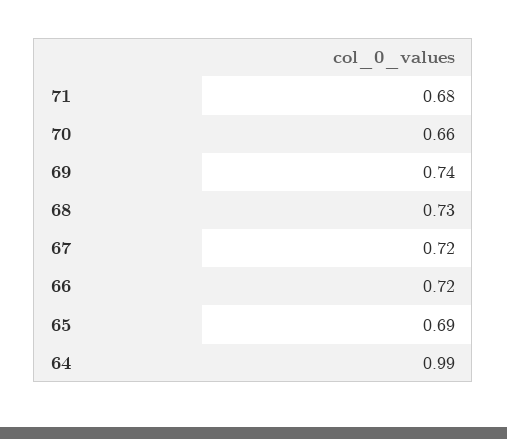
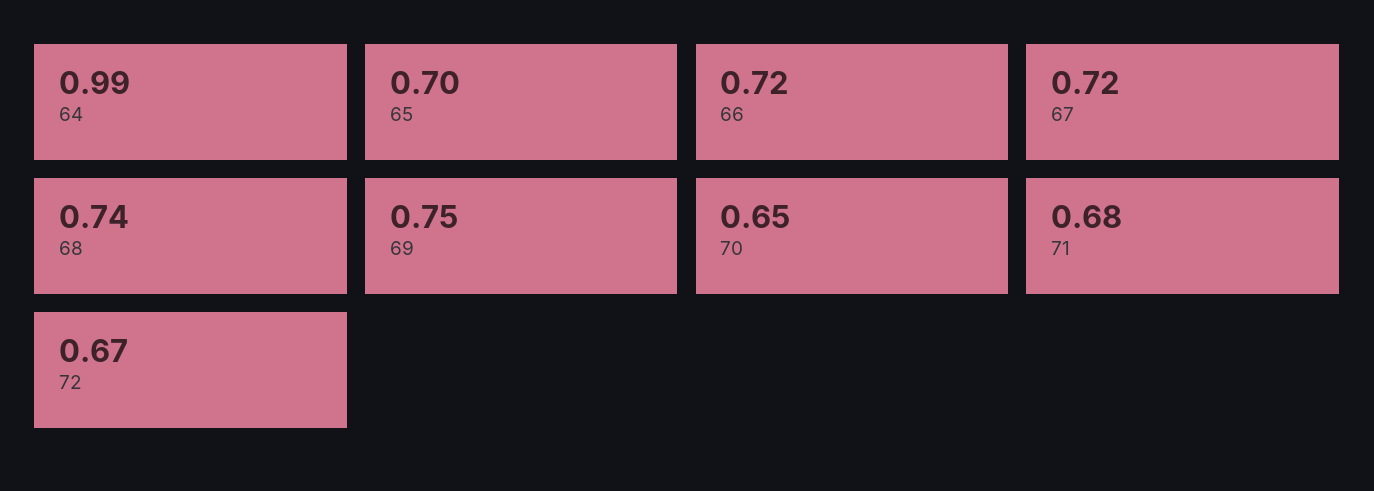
70: 0.66 -> 0.65
69: 0.74 -> 0.75
68: 0.73 -> 0.74
65: 0.69 -> 0.7
72: none -> 0.67

